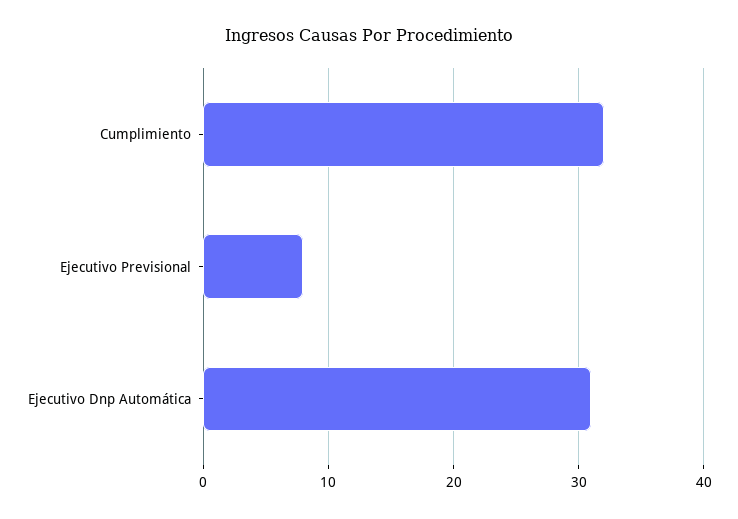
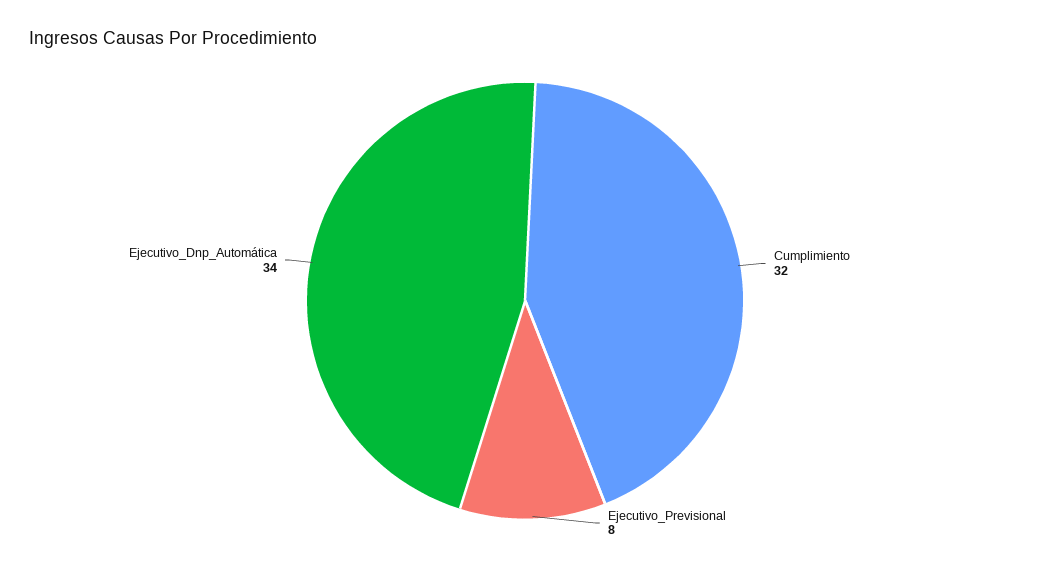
Ejecutivo Dnp Automática: 31 -> 34

